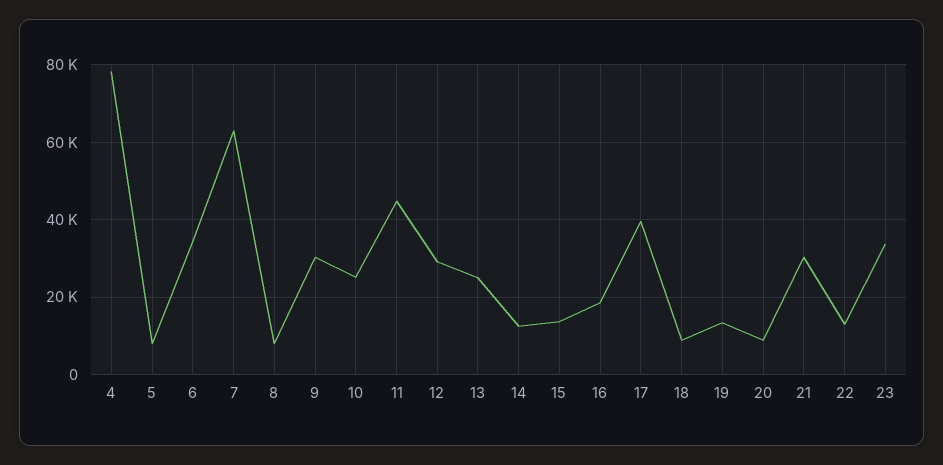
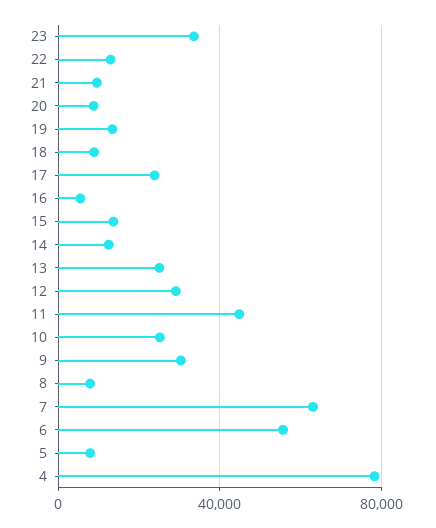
6: 34000 -> 55000
16: 18000 -> 5000
17: 40000 -> 25000
21: 30000 -> 10000

